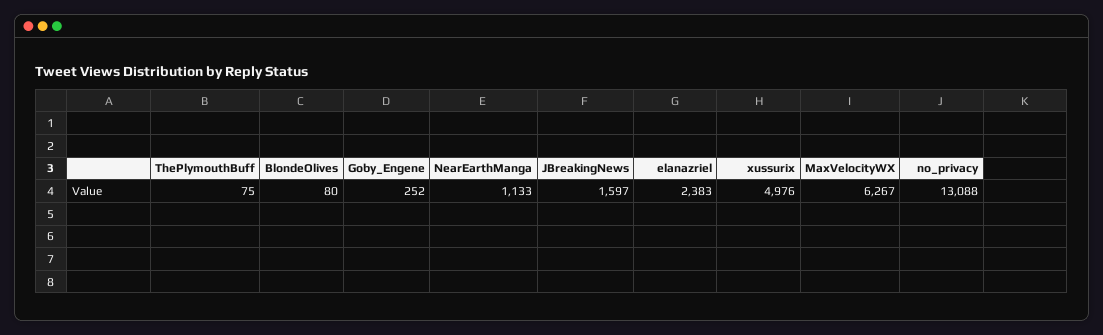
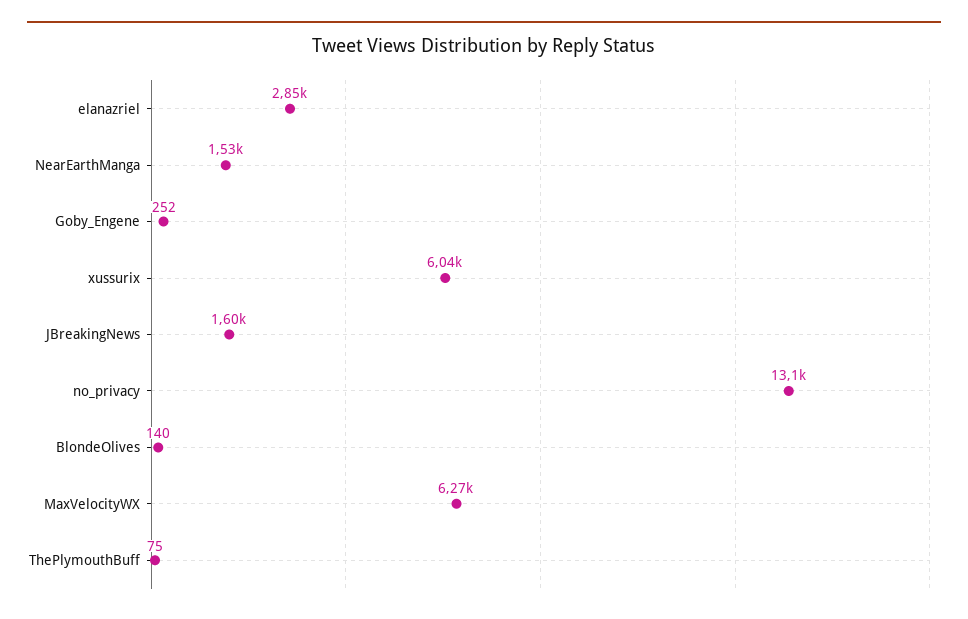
BlondeOlives: 80 -> 140
NearEarthManga: 1133 -> 1530
elanazriel: 2383 -> 2850
xussurix: 4976 -> 6040

